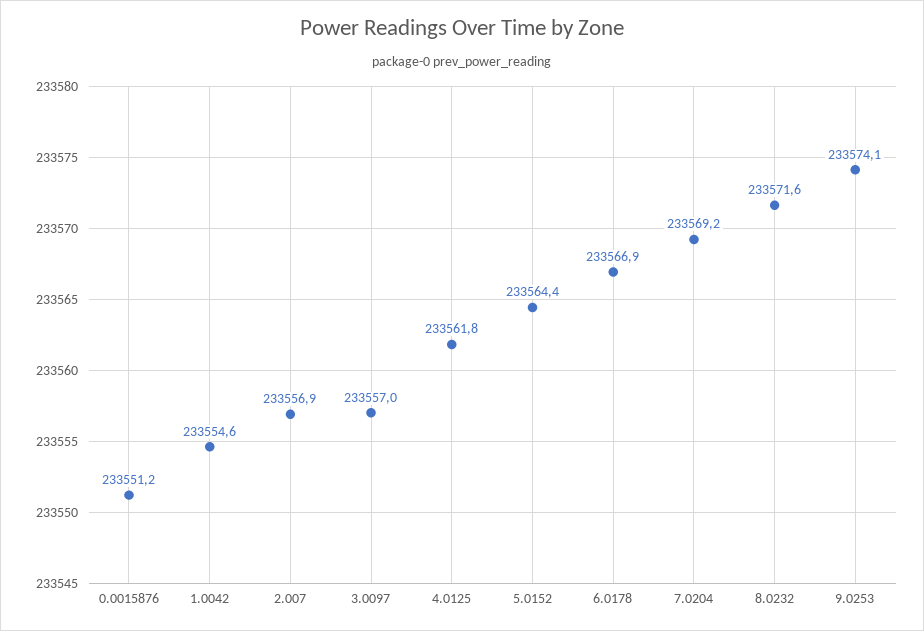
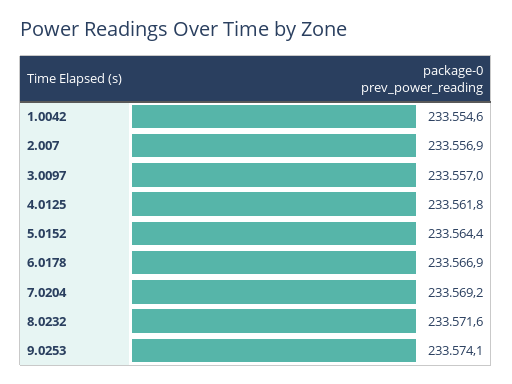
0.0015876: 233551.2 -> none

